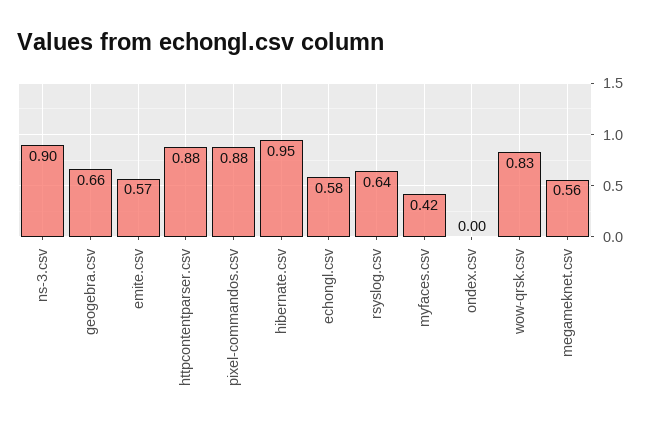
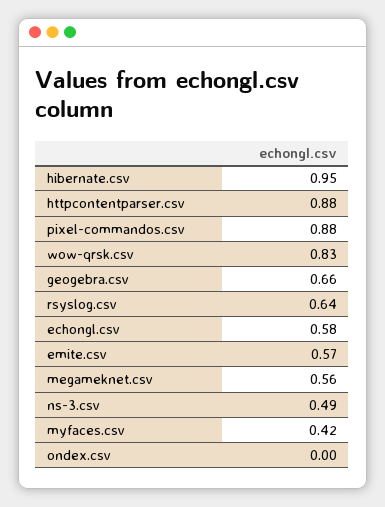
ns-3.csv: 0.9 -> 0.49

